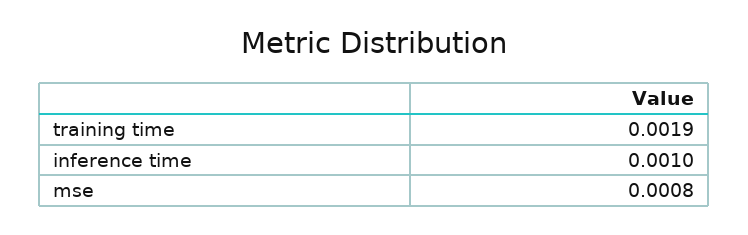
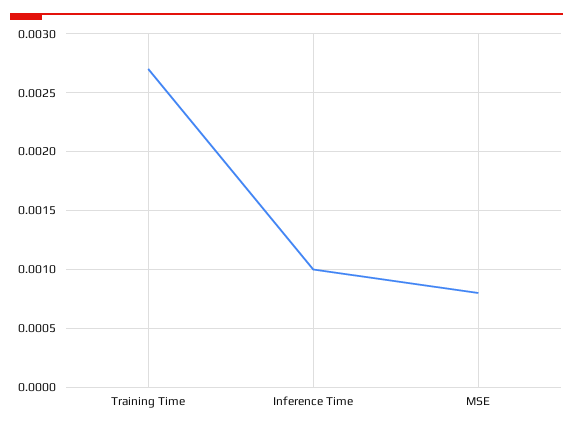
training time: 0.0019 -> 0.0027

